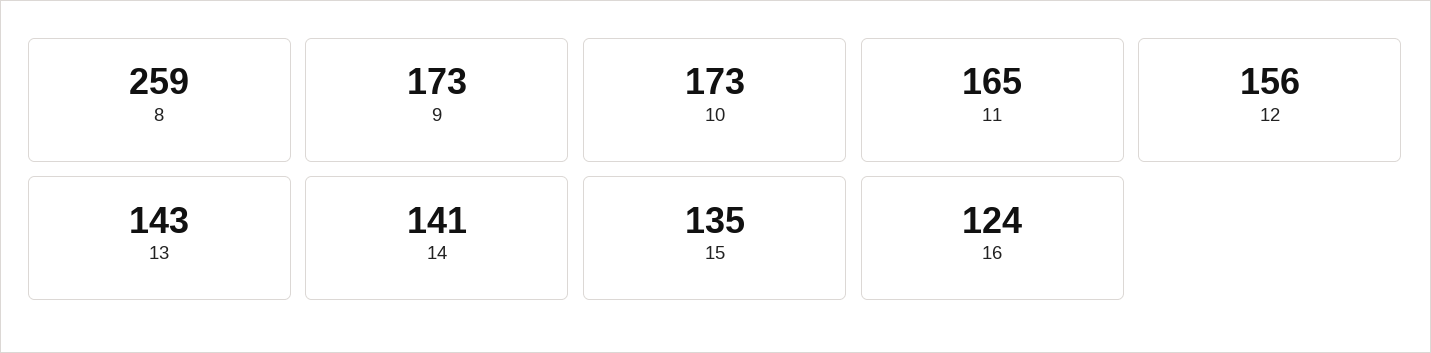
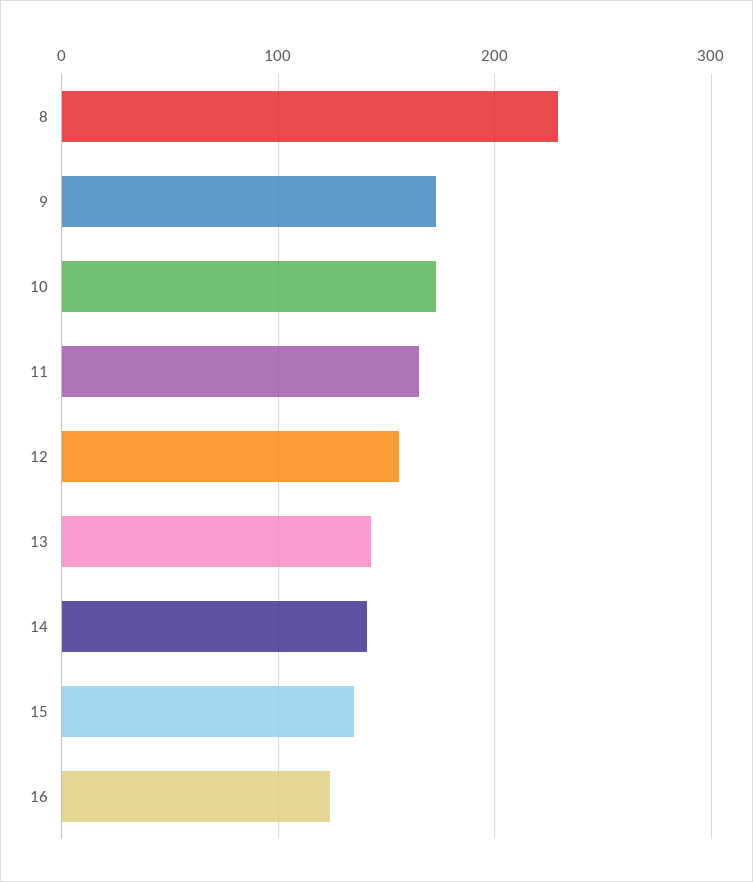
8: 259 -> 230

